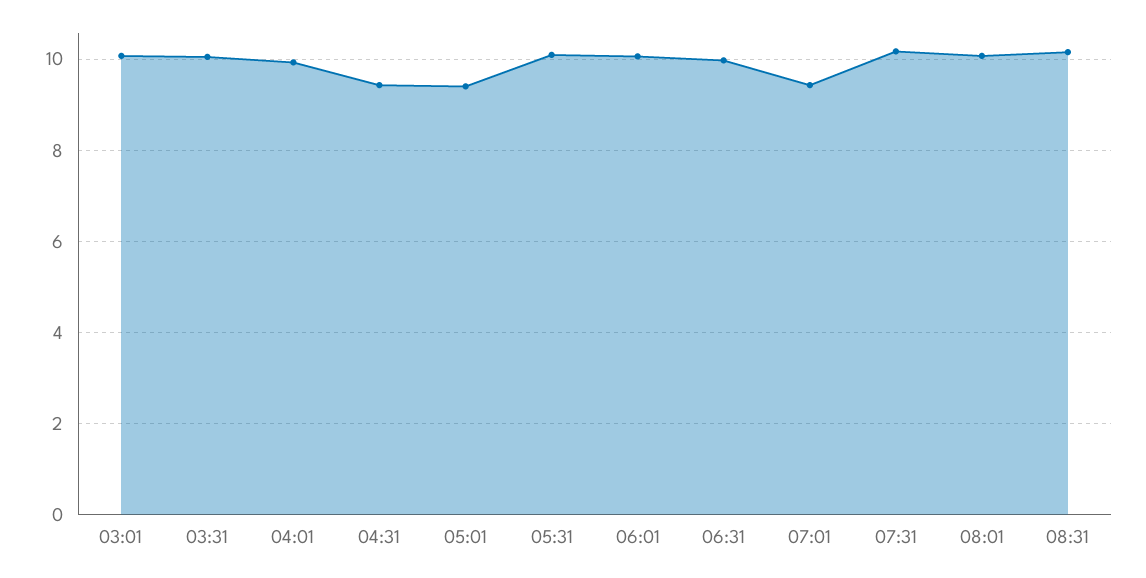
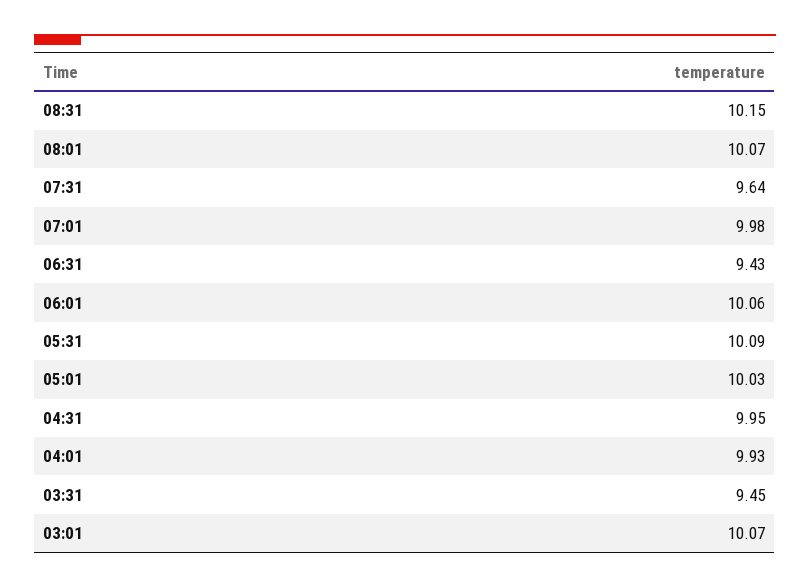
03:31: 10 -> 9.45
04:31: 9.4 -> 9.95
05:01: 9.4 -> 10.03
06:31: 10 -> 9.43
07:01: 9.4 -> 9.98
07:31: 10.2 -> 9.64

